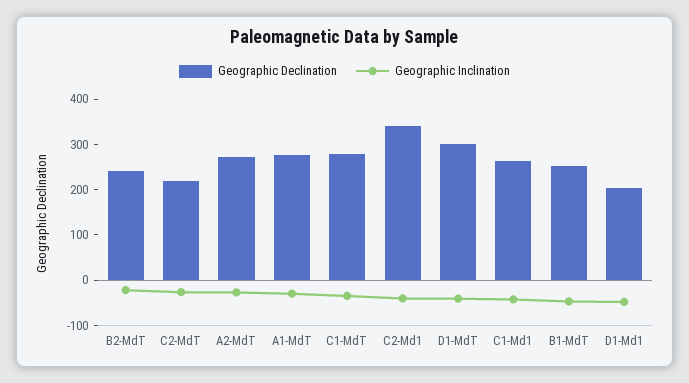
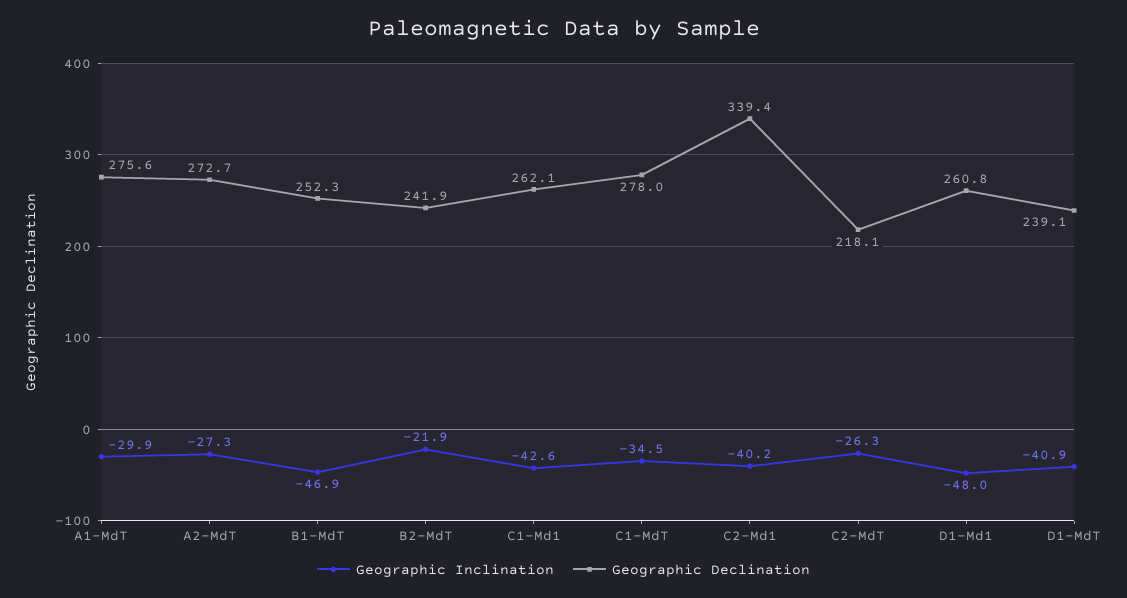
Geographic Declination, D1-MdT: 300 -> 239.1
Geographic Declination, D1-Md1: 200 -> 260.8

